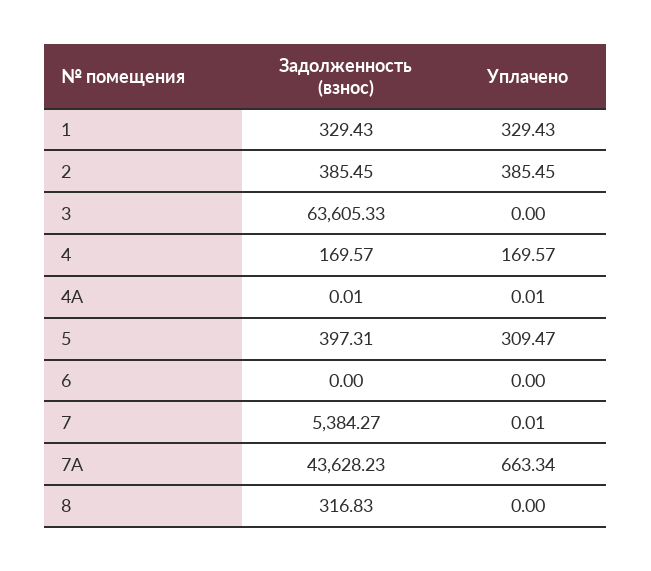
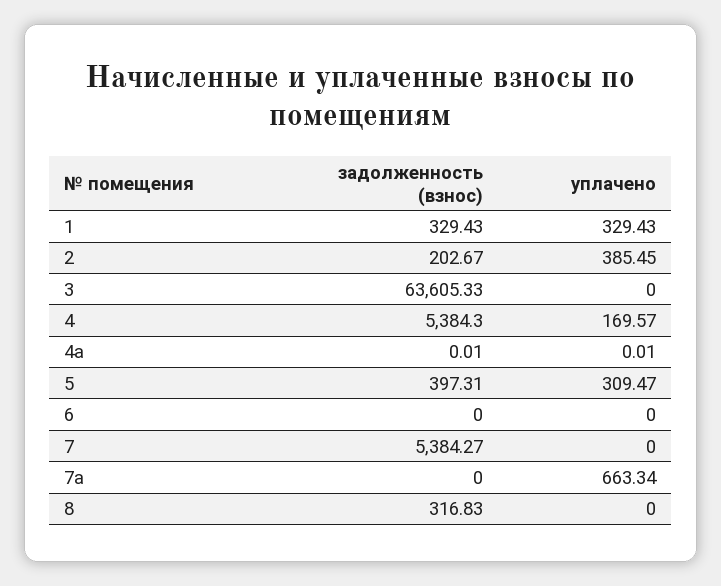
Задолженность (взнос), 2: 385.45 -> 202.67
Задолженность (взнос), 4: 169.57 -> 5384.3
Уплачено, 7: 0.01 -> 0
Задолженность (взнос), 7А: 43628.23 -> 0

